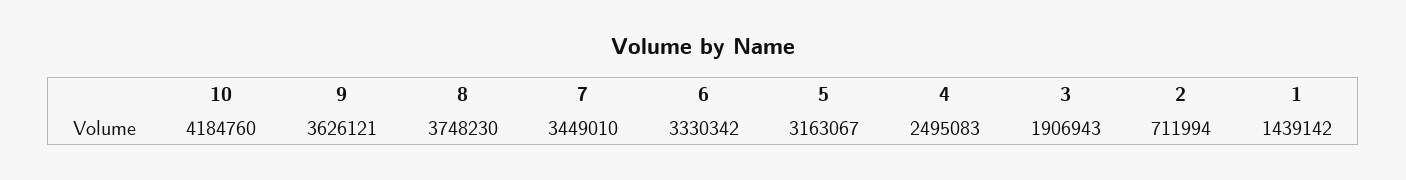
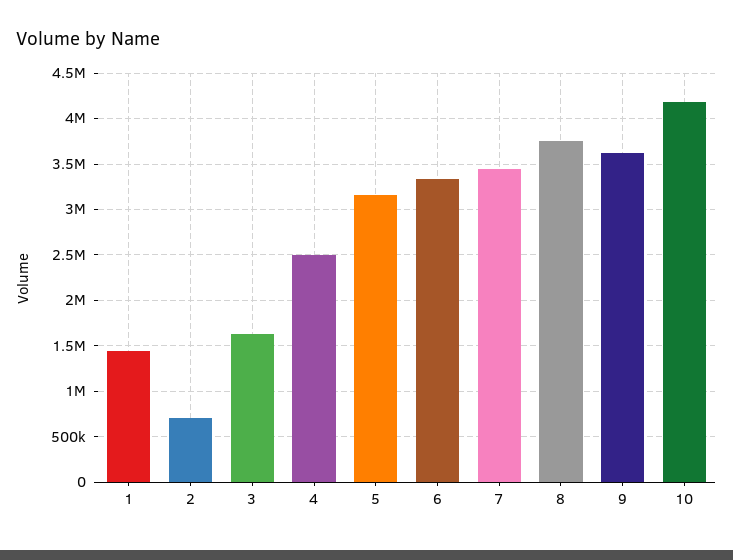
3: 1906943 -> 1600000

